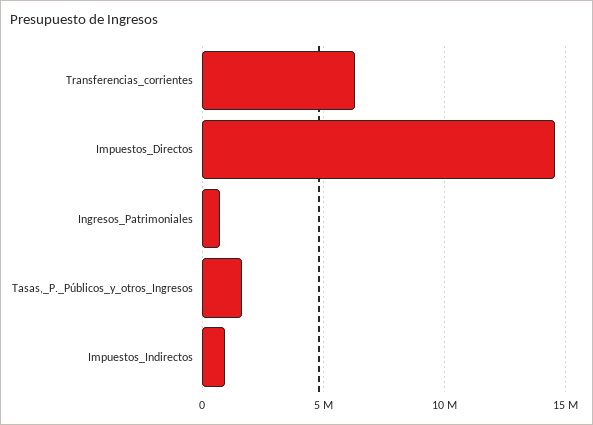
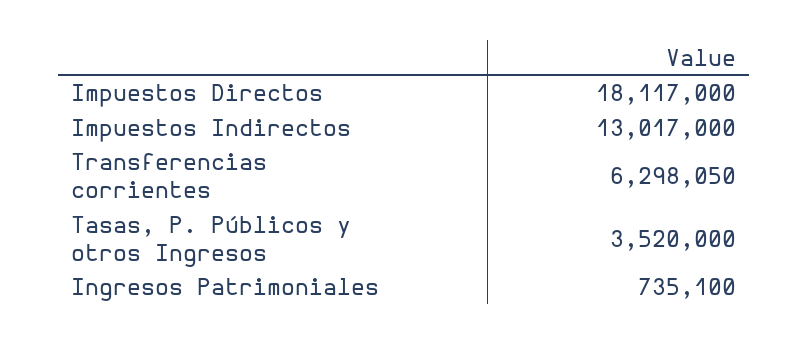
Impuestos_Directos: 14500000 -> 18117000
Tasas,_P._Públicos_y_otros_Ingresos: 1500000 -> 3520000
Impuestos_Indirectos: 1000000 -> 13017000

